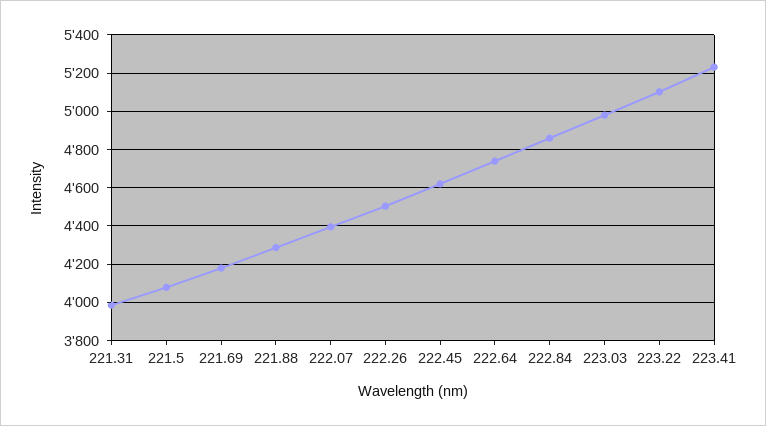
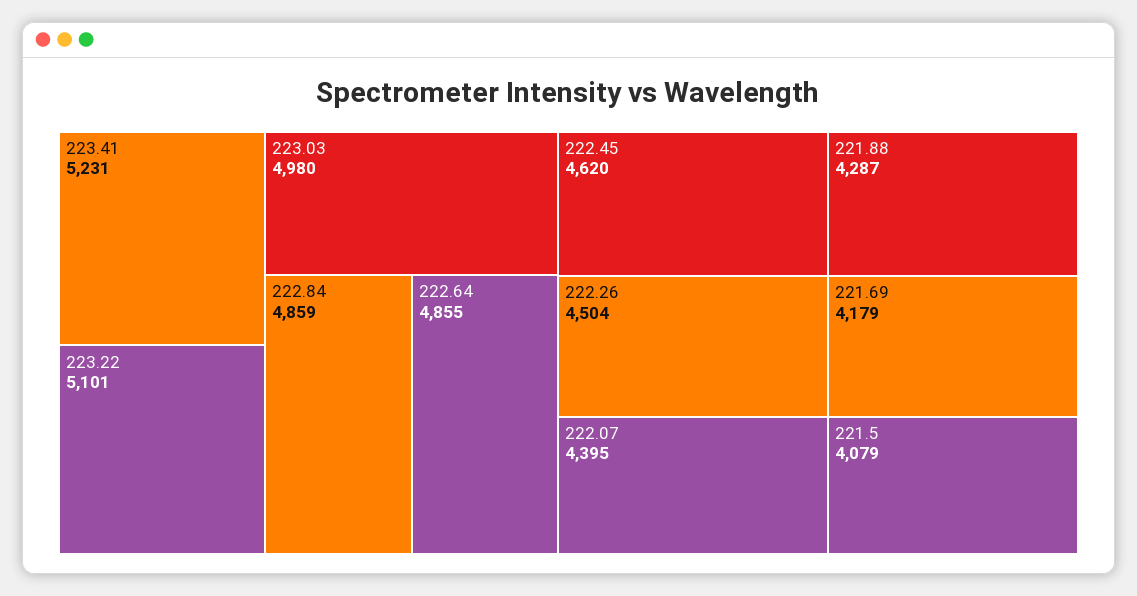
221.31: 4000 -> none
222.64: 4750 -> 4855

